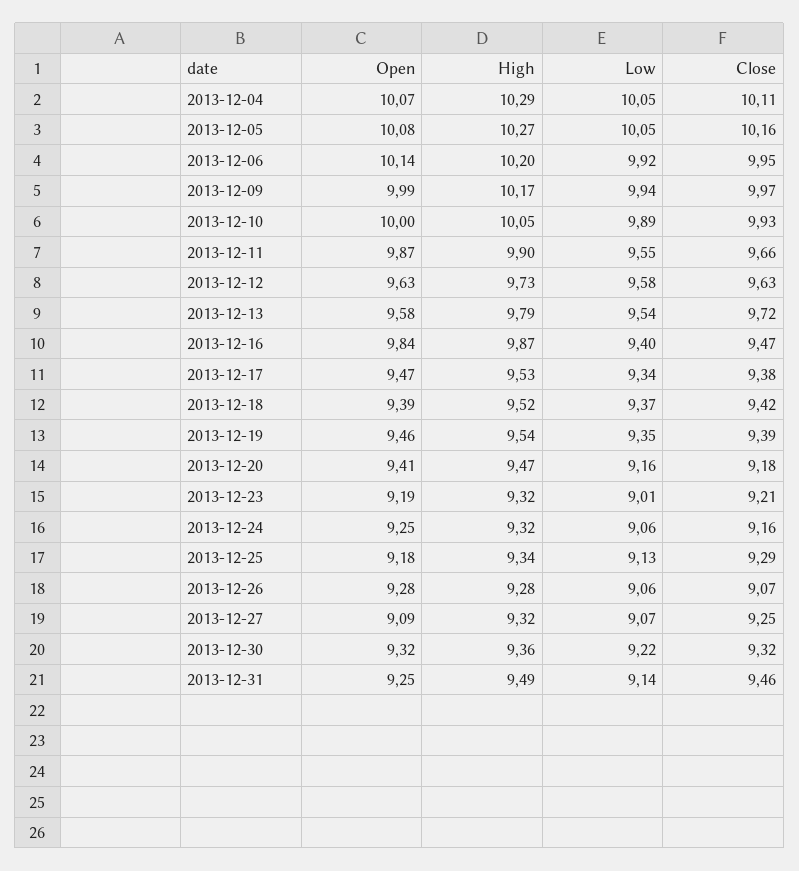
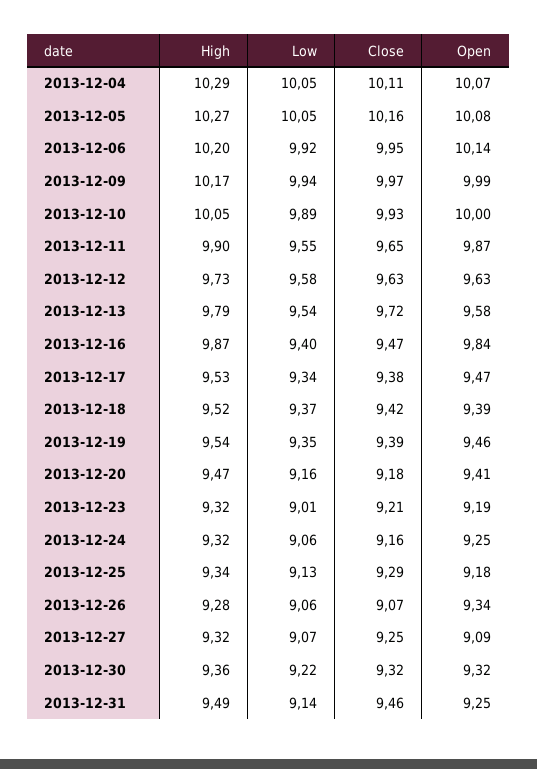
Close, 2013-12-11: 9.66 -> 9.65
Open, 2013-12-26: 9.28 -> 9.34

